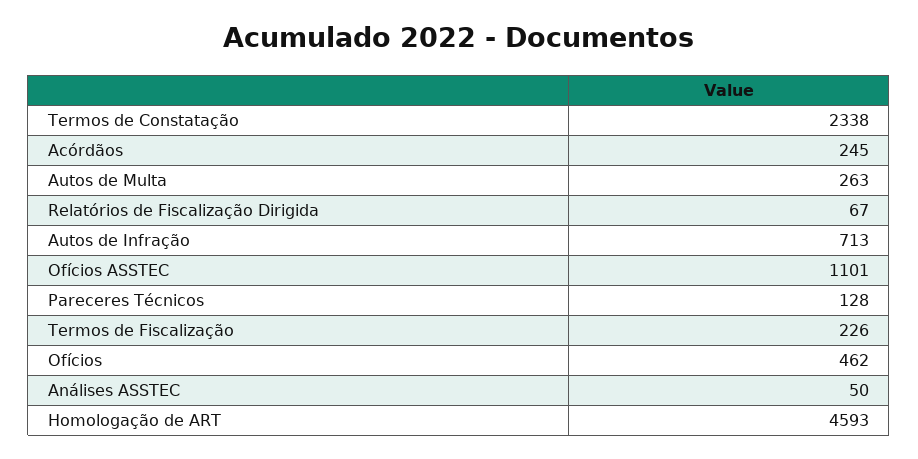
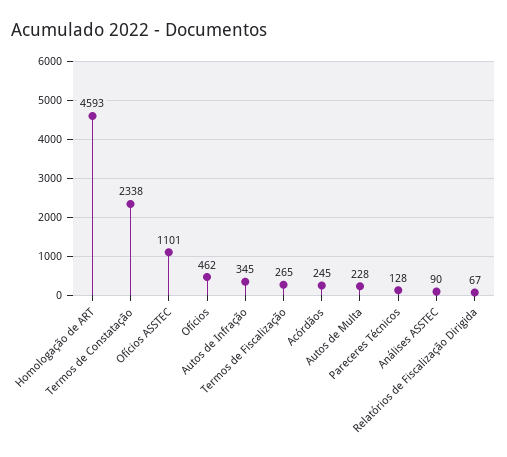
Autos de Multa: 263 -> 228
Autos de Infração: 713 -> 345
Termos de Fiscalização: 226 -> 265
Análises ASSTEC: 50 -> 90

